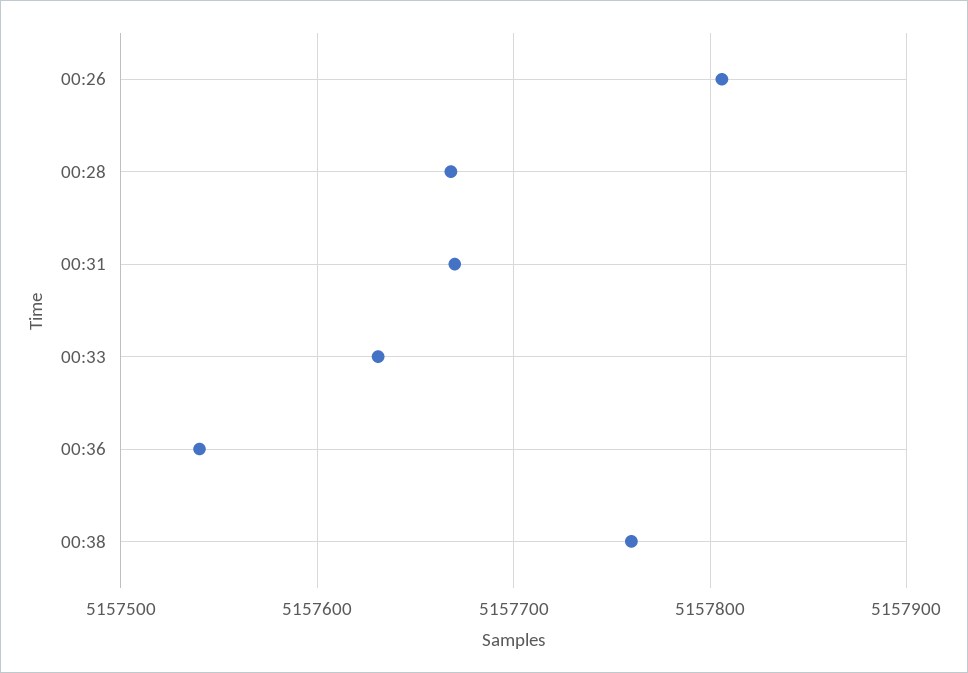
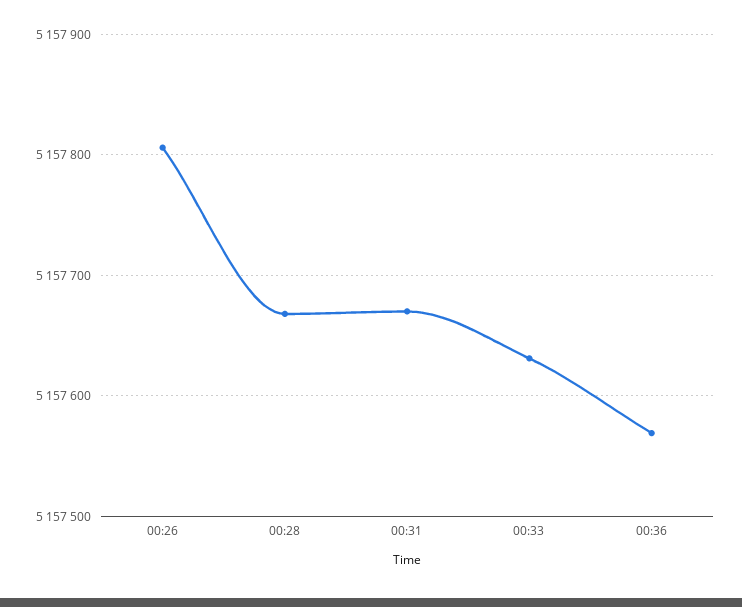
00:36: 5157540 -> 5157570
00:38: 5157760 -> none

